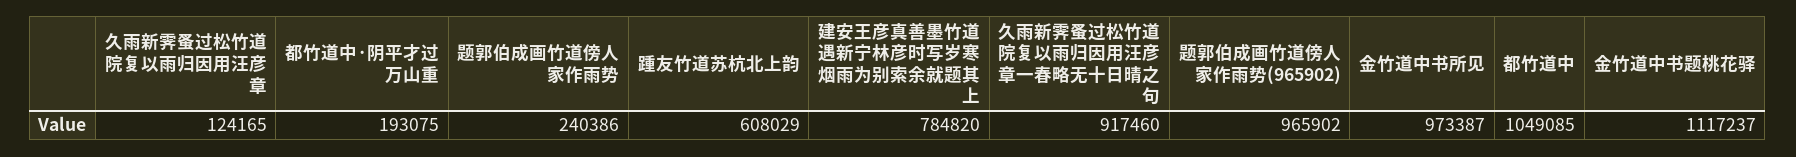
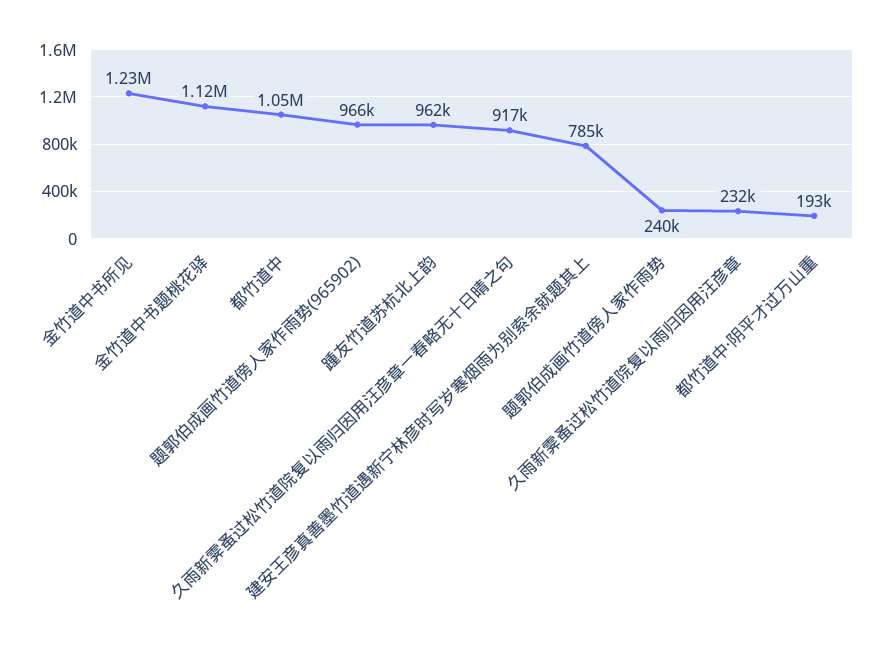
久雨新霁蚤过松竹道院复以雨归因用汪彦章: 124165 -> 232000
踵友竹道苏杭北上韵: 608029 -> 962000
金竹道中书所见: 973387 -> 1230000

